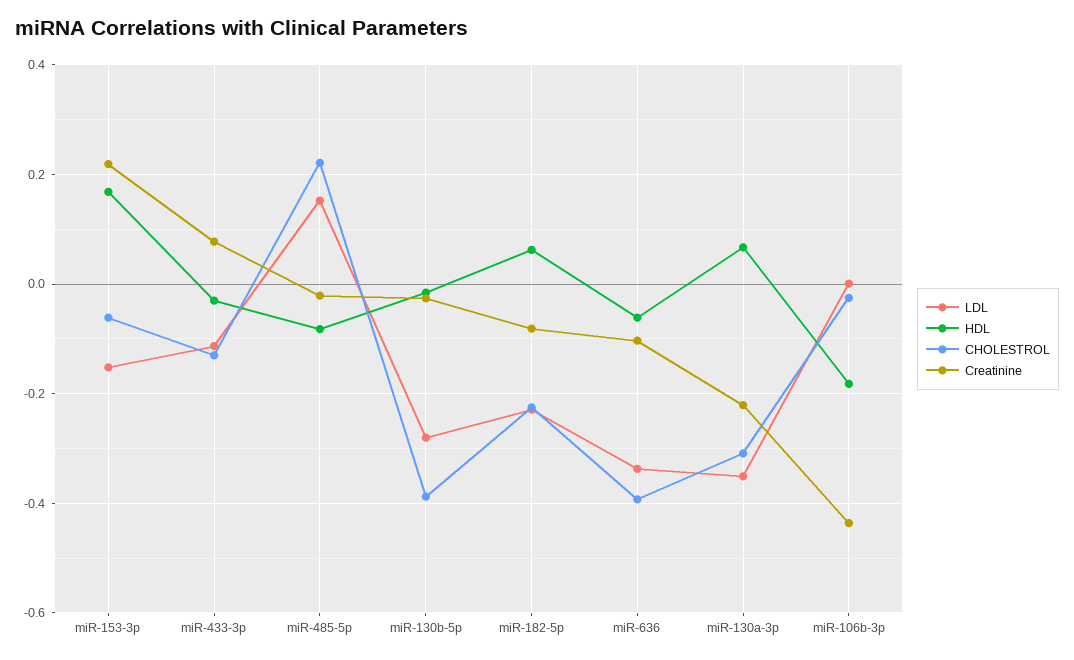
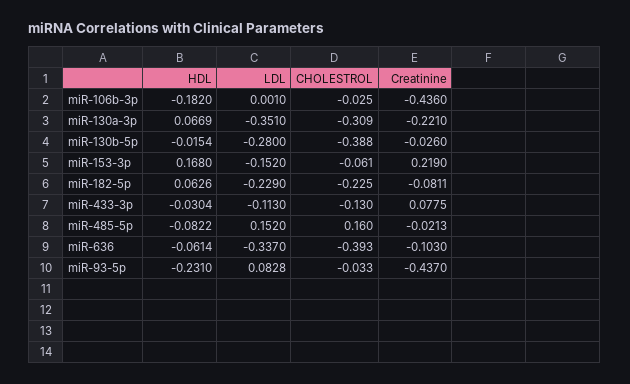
CHOLESTROL, miR-485-5p: 0.22 -> 0.16
HDL, miR-93-5p: none -> -0.231
LDL, miR-93-5p: none -> 0.0828
CHOLESTROL, miR-93-5p: none -> -0.033
Creatinine, miR-93-5p: none -> -0.437

